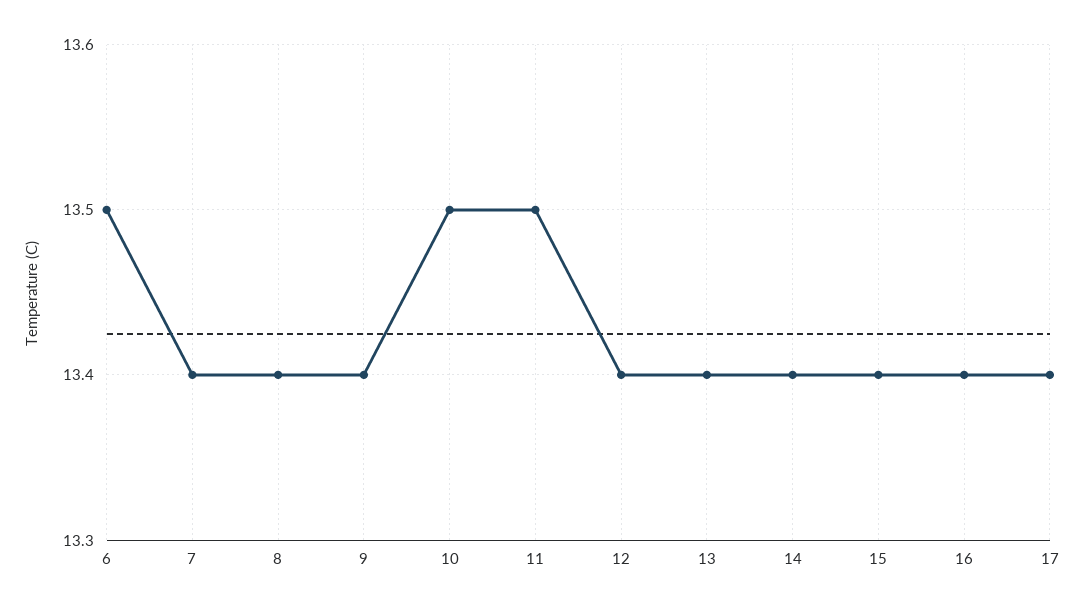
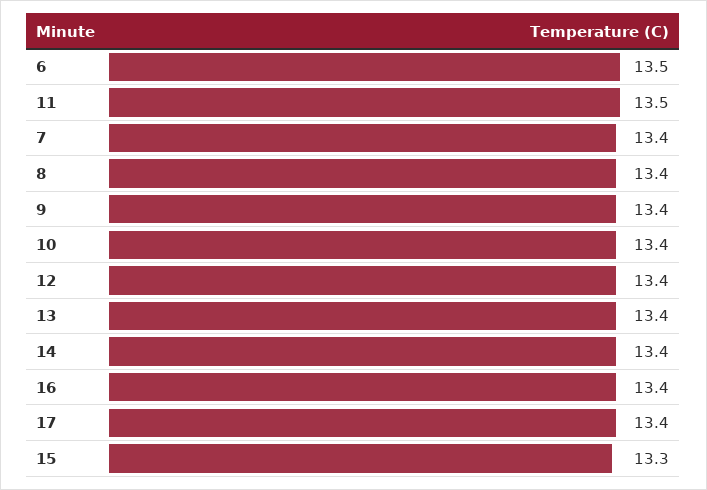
10: 13.5 -> 13.4
15: 13.4 -> 13.3

